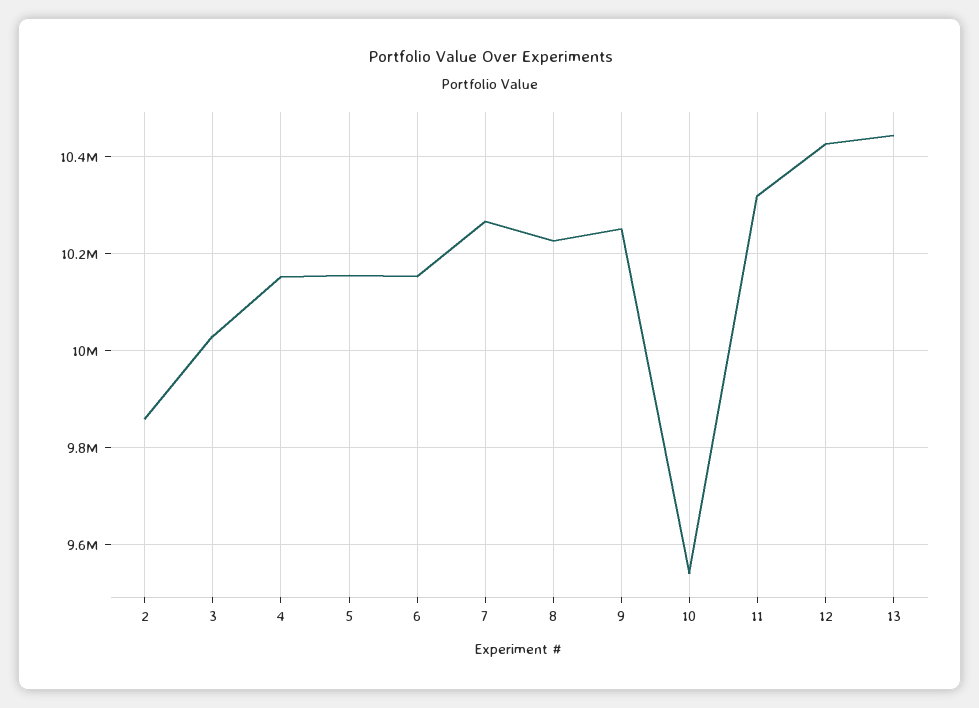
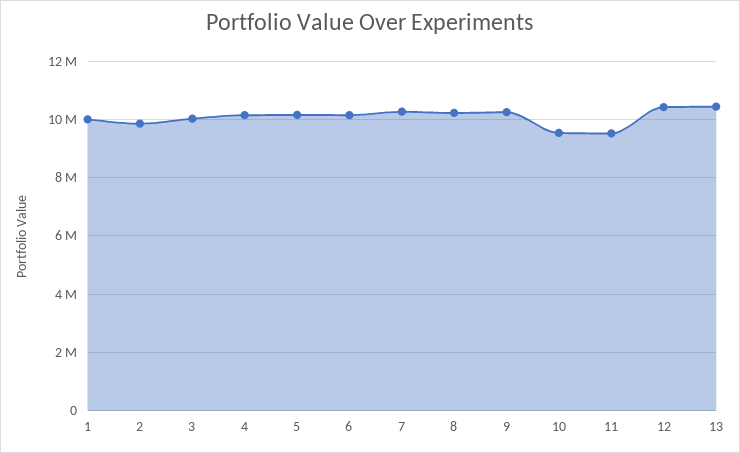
11: 10320000 -> 9500000
1: none -> 10000000

